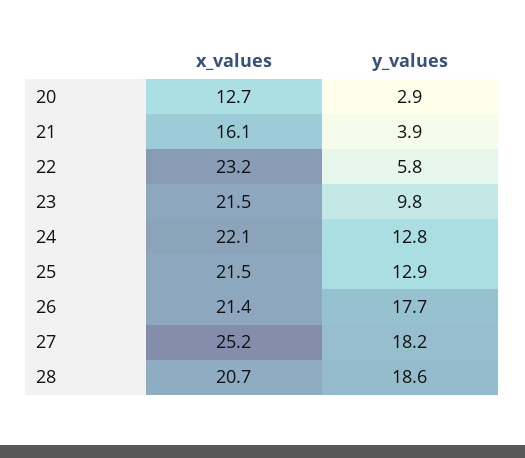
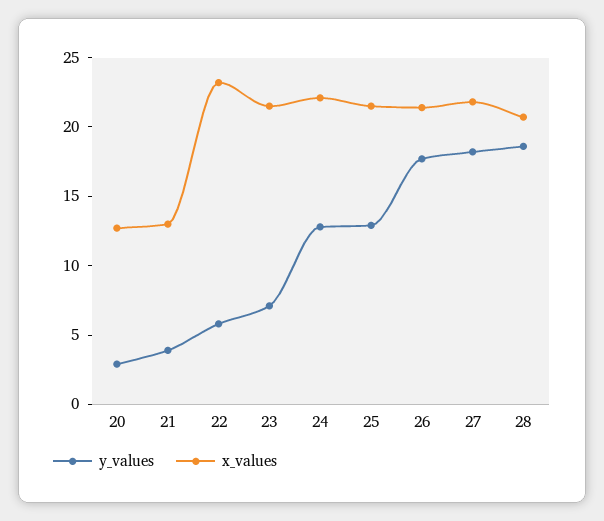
x_values, 21: 16.1 -> 13
y_values, 23: 9.8 -> 7
x_values, 27: 25.2 -> 22

